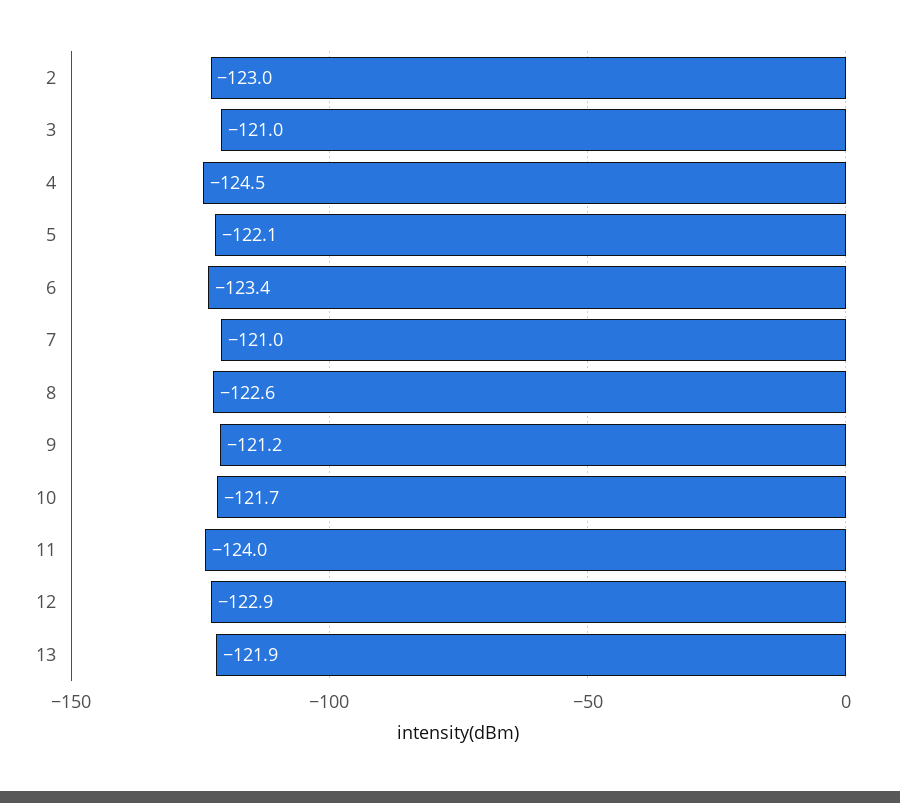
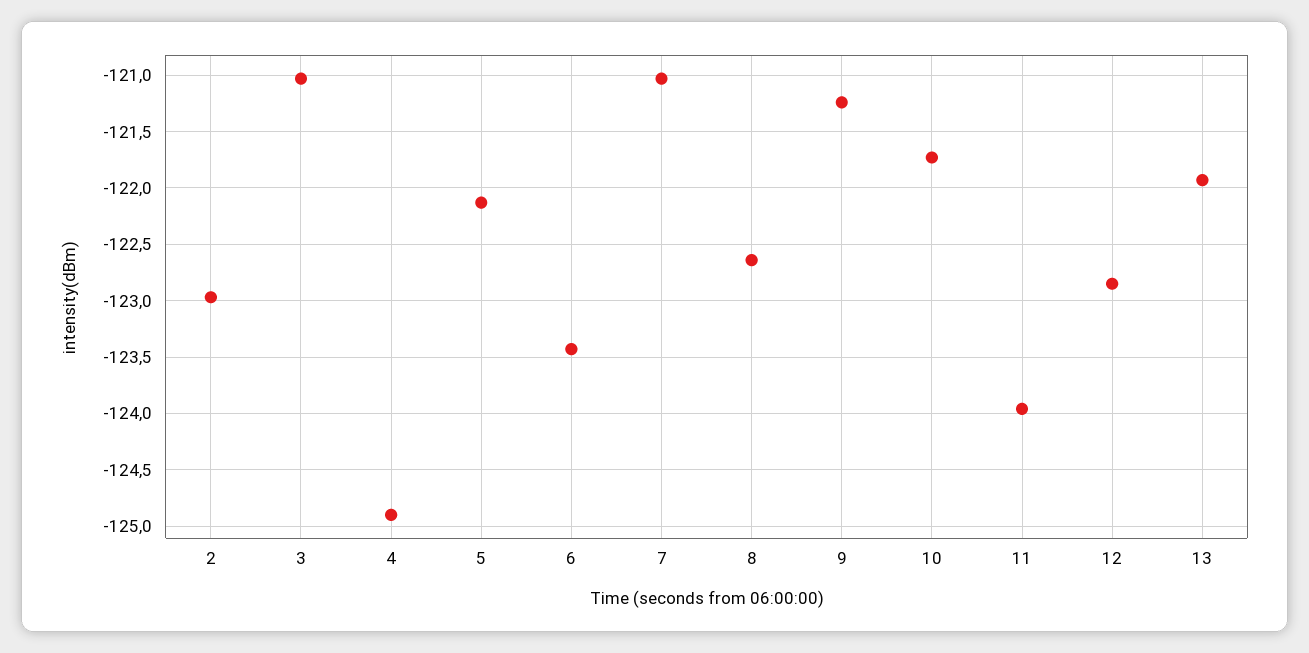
4: -124.5 -> -124.9

